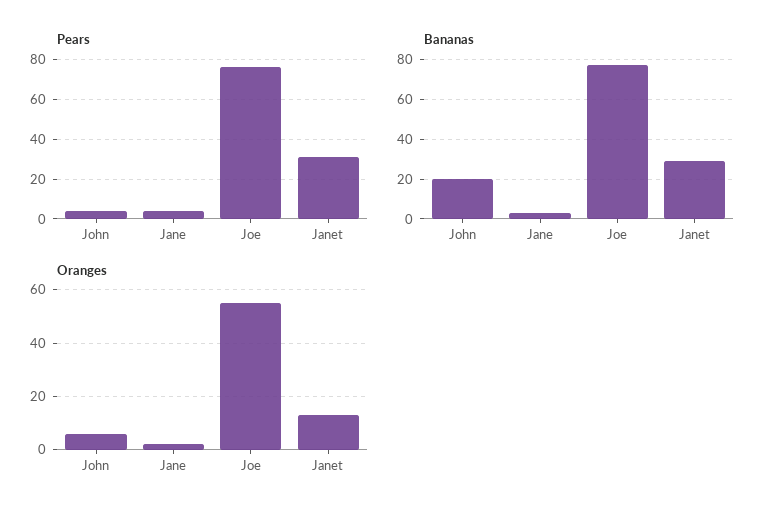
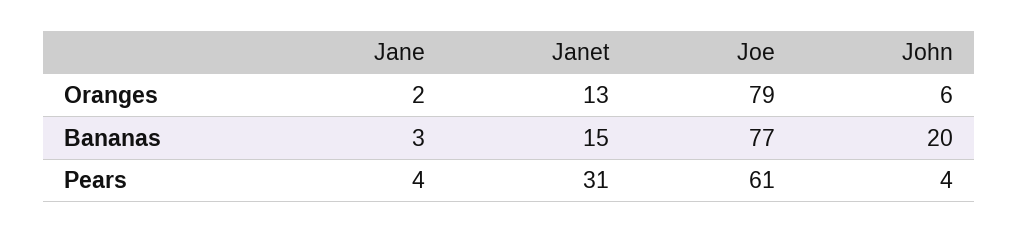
Pears, Joe: 75 -> 61
Bananas, Janet: 30 -> 15
Oranges, Joe: 55 -> 79

